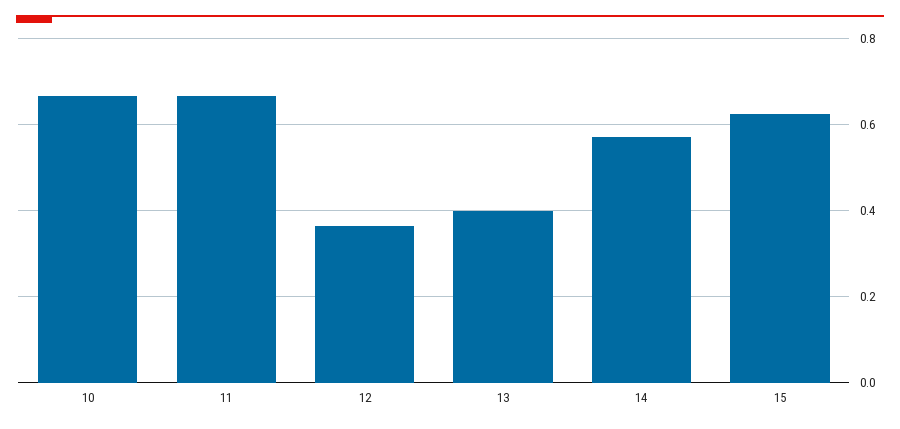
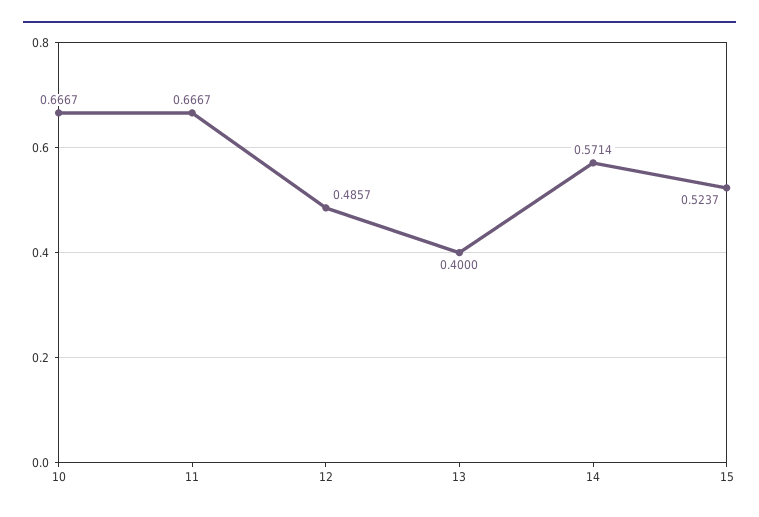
12: 0.36 -> 0.4857
15: 0.62 -> 0.5237

